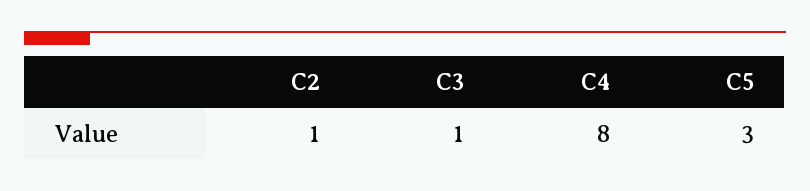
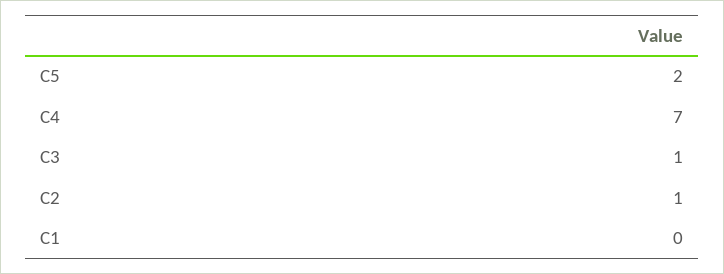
C4: 8 -> 7
C5: 3 -> 2
C1: none -> 0

